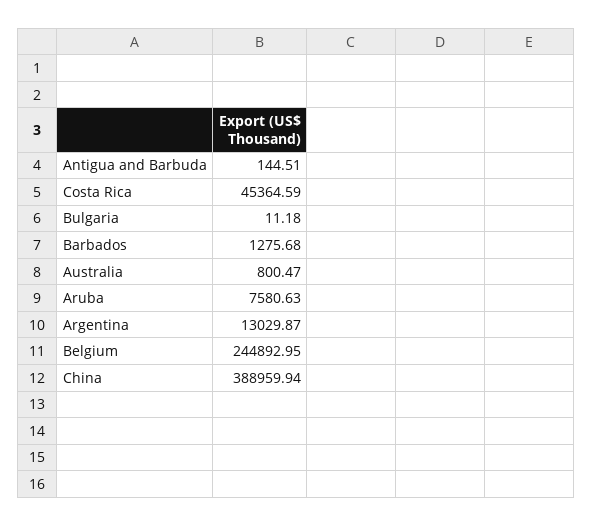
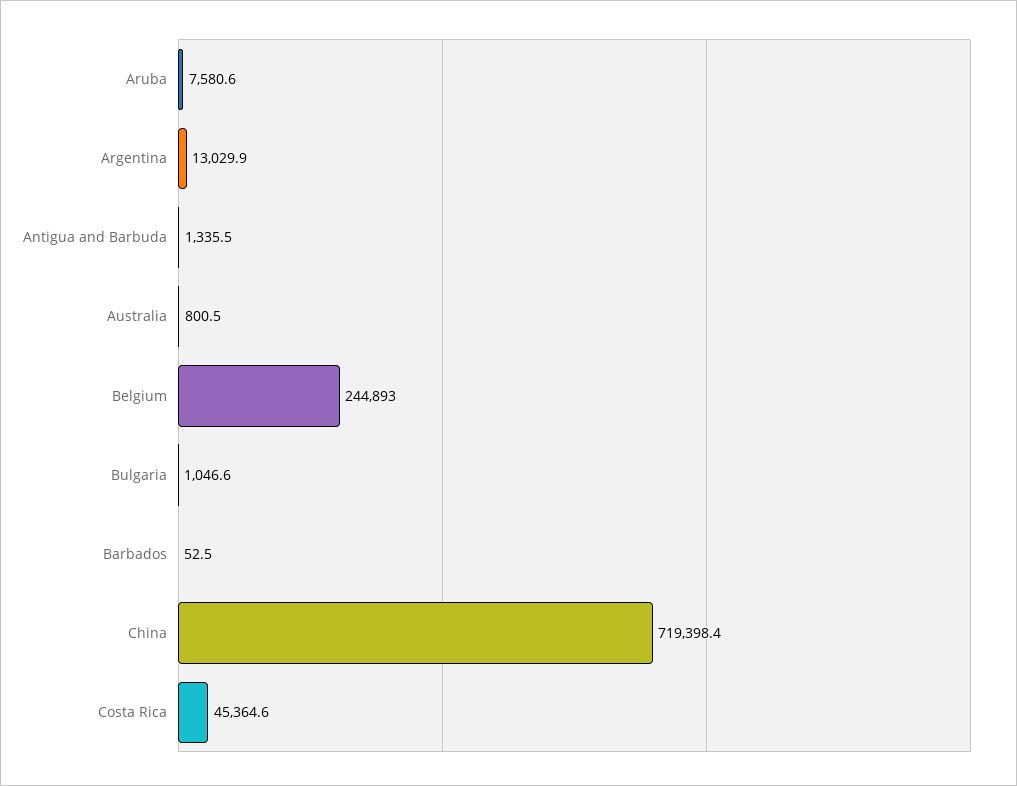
Antigua and Barbuda: 144.51 -> 1335.5
Bulgaria: 11.18 -> 1046.6
Barbados: 1275.68 -> 52.5
China: 388959.94 -> 719398.4

